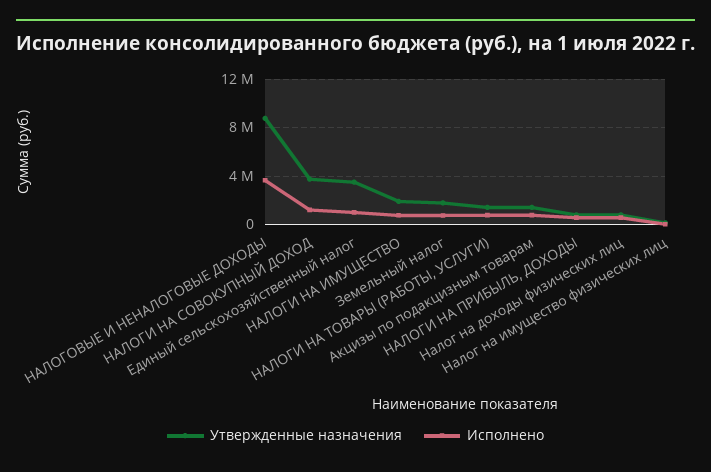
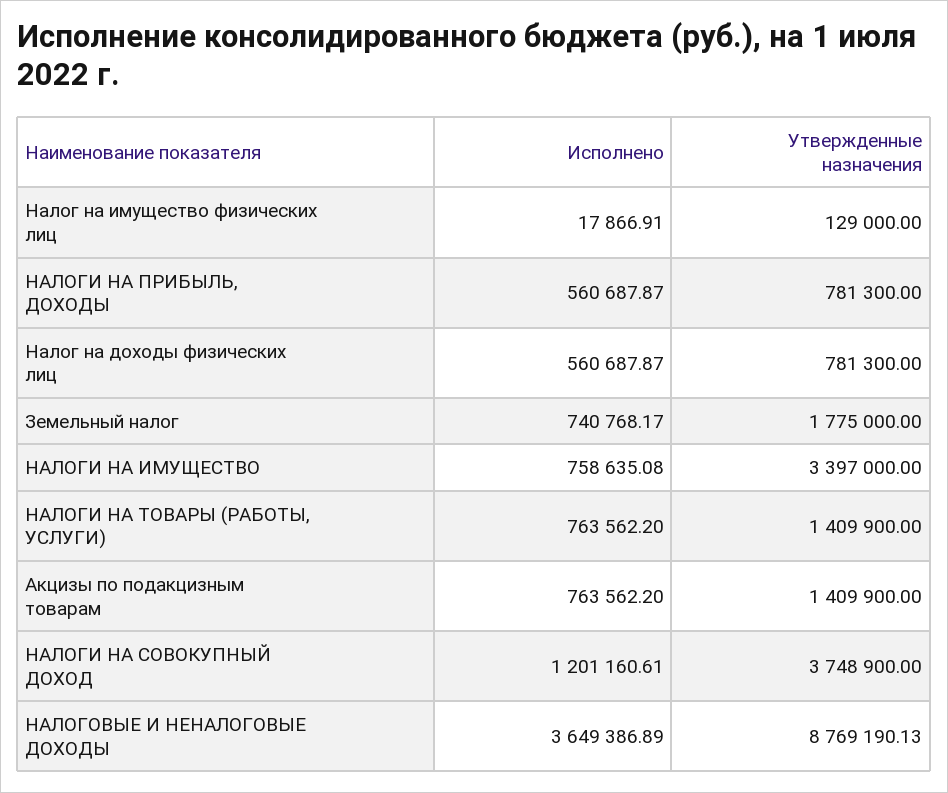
Утвержденные назначения, Единый сельскохозяйственный налог: 3500000 -> none
Исполнено, Единый сельскохозяйственный налог: 1000000 -> none
Утвержденные назначения, НАЛОГИ НА ИМУЩЕСТВО: 2000000 -> 3397000

